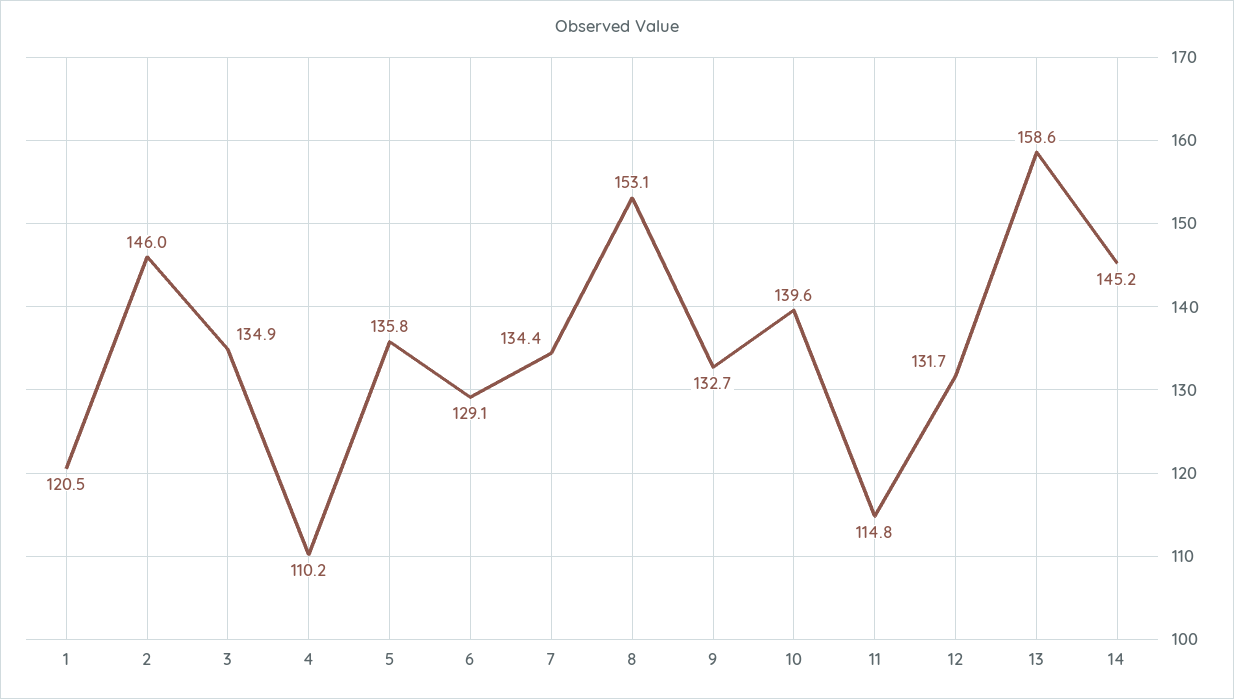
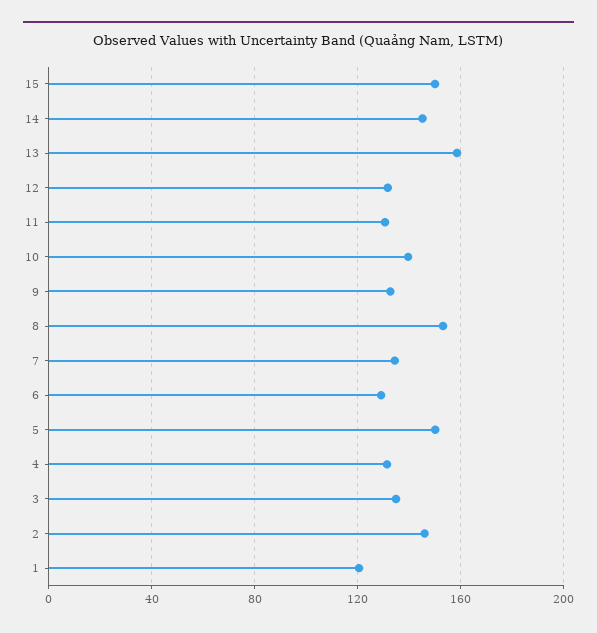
4: 110.2 -> 130
5: 135.8 -> 150
11: 114.8 -> 130
15: none -> 150

